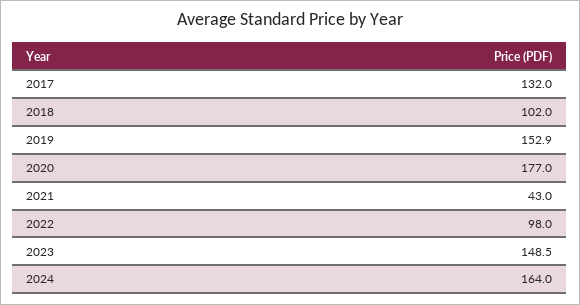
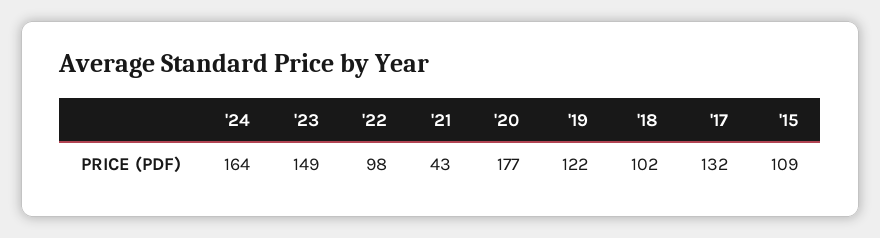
2019: 152.9 -> 122
'15: none -> 109

